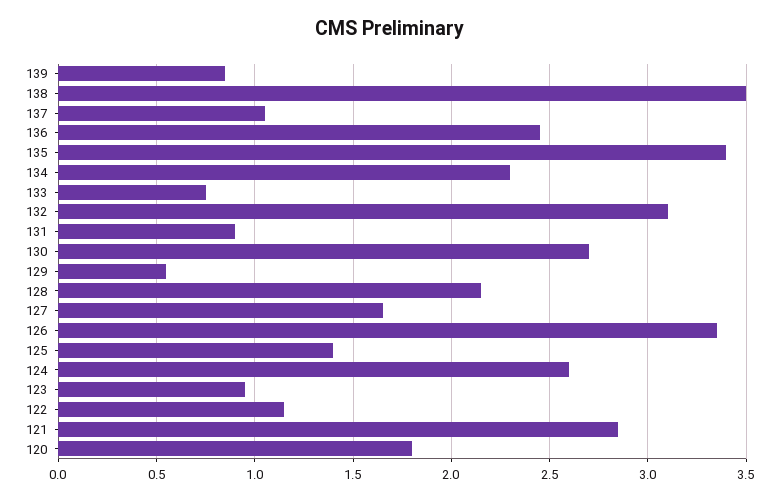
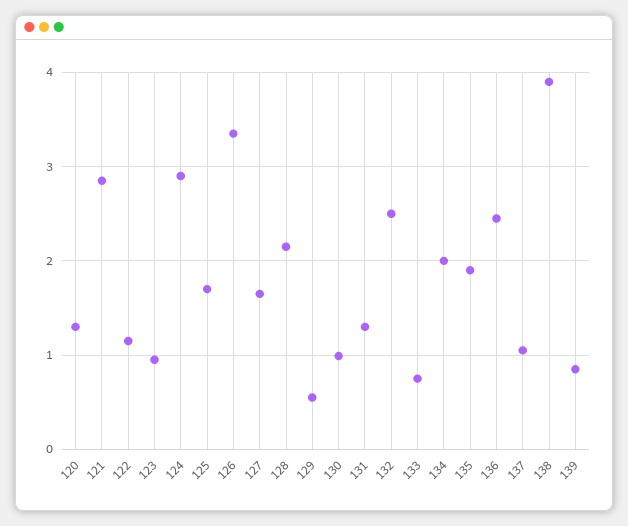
138: 3.5 -> 3.9
135: 3.4 -> 1.9
134: 2.3 -> 2
132: 3.1 -> 2.5
131: 0.9 -> 1.3
130: 2.7 -> 1
125: 1.4 -> 1.7
124: 2.6 -> 2.9
120: 1.8 -> 1.3

